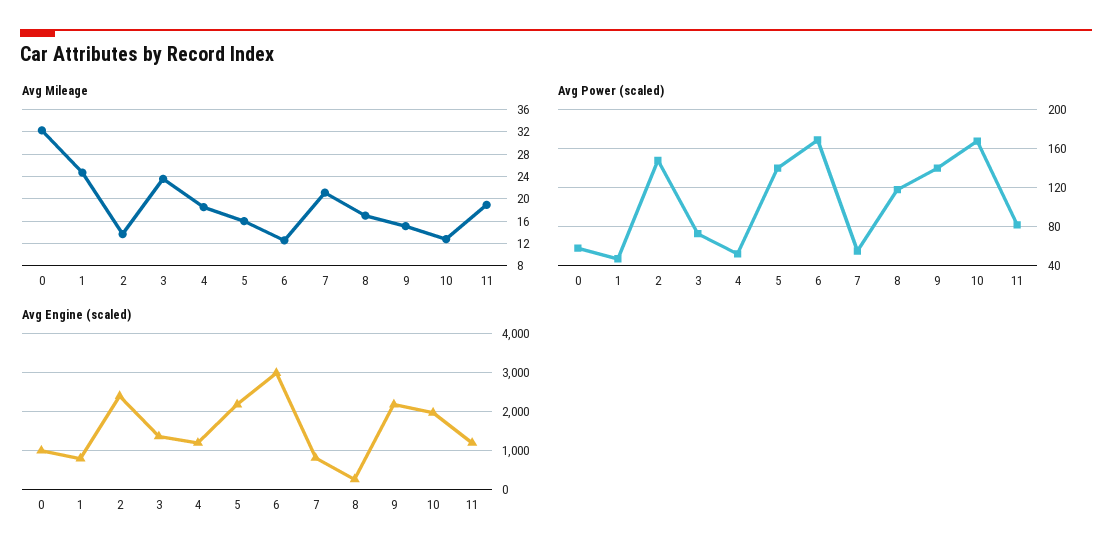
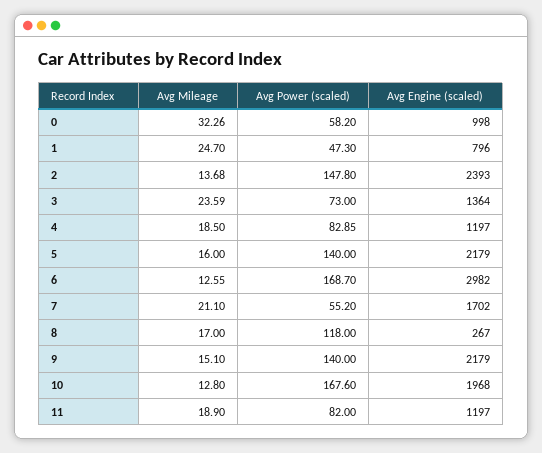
Avg Power (scaled), 4: 50 -> 82.85
Avg Engine (scaled), 7: 800 -> 1702

